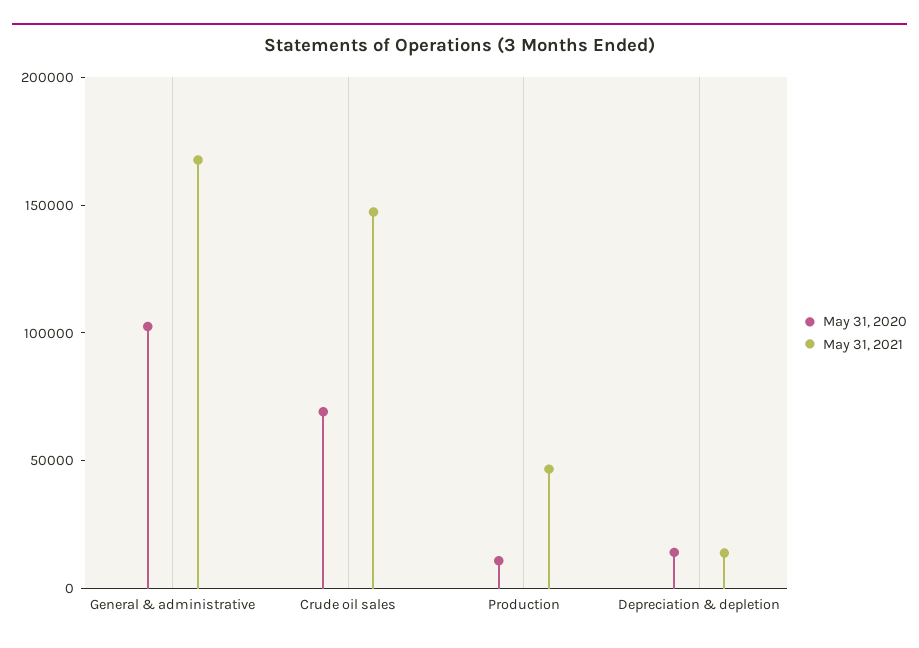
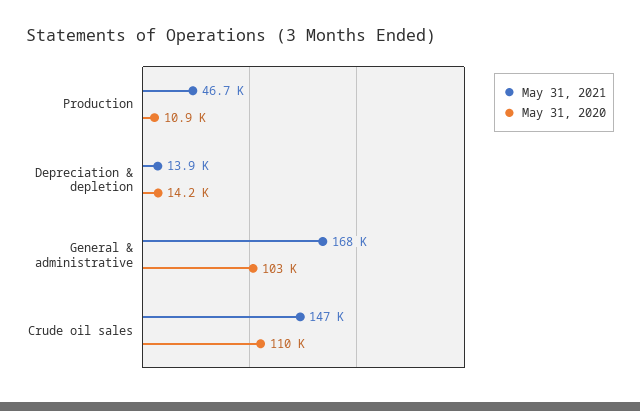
May 31, 2020, Crude oil sales: 70000 -> 110000

